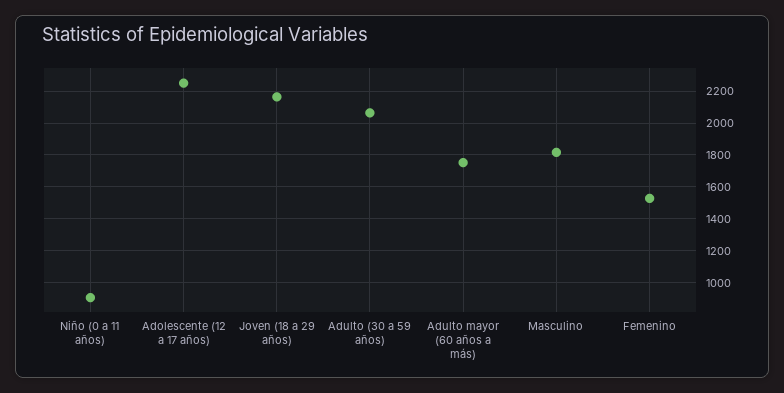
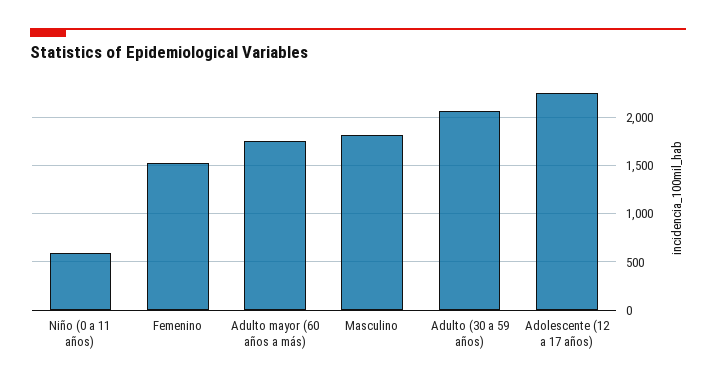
Niño (0 a 11 años): 900 -> 600
Joven (18 a 29 años): 2150 -> none

